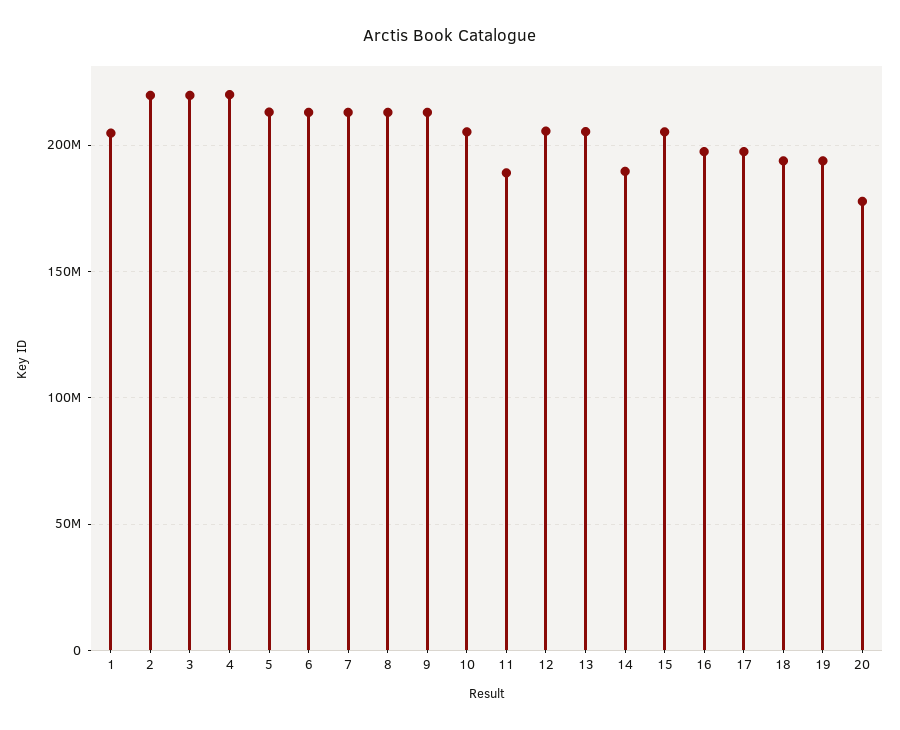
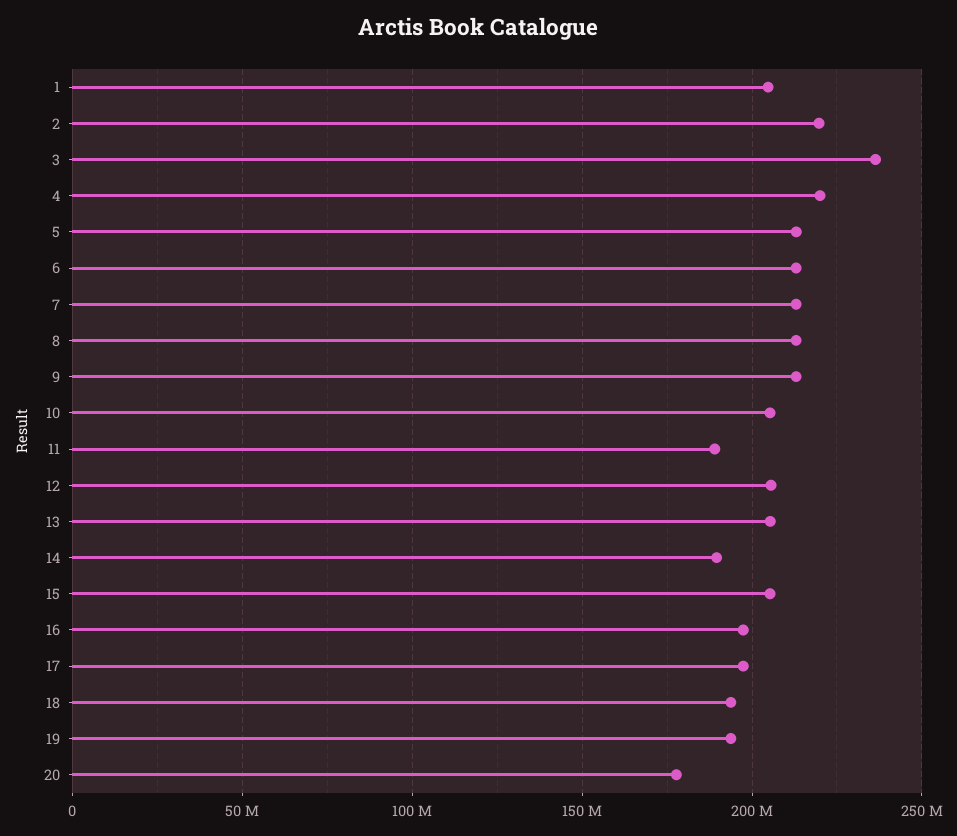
3: 220000000 -> 235000000

